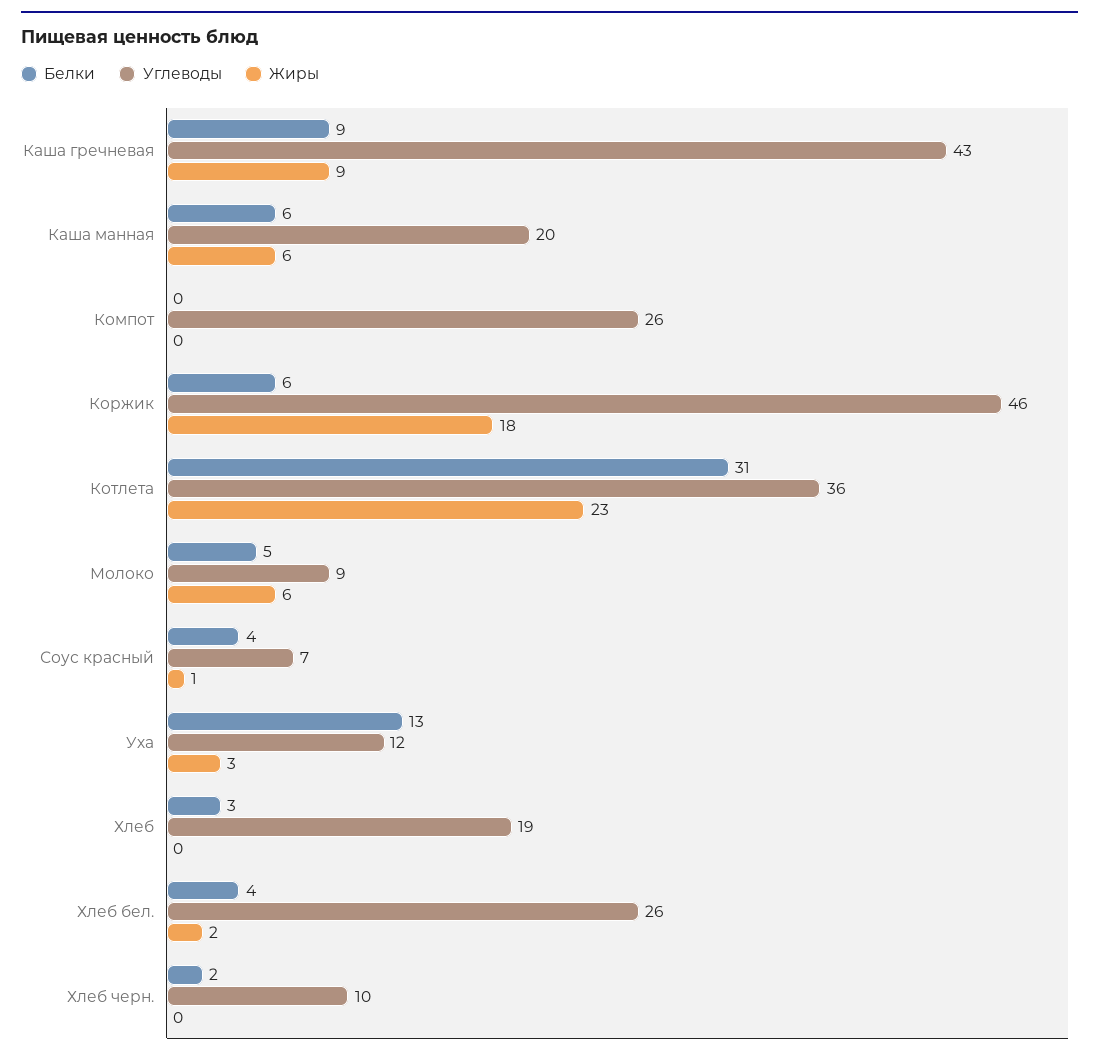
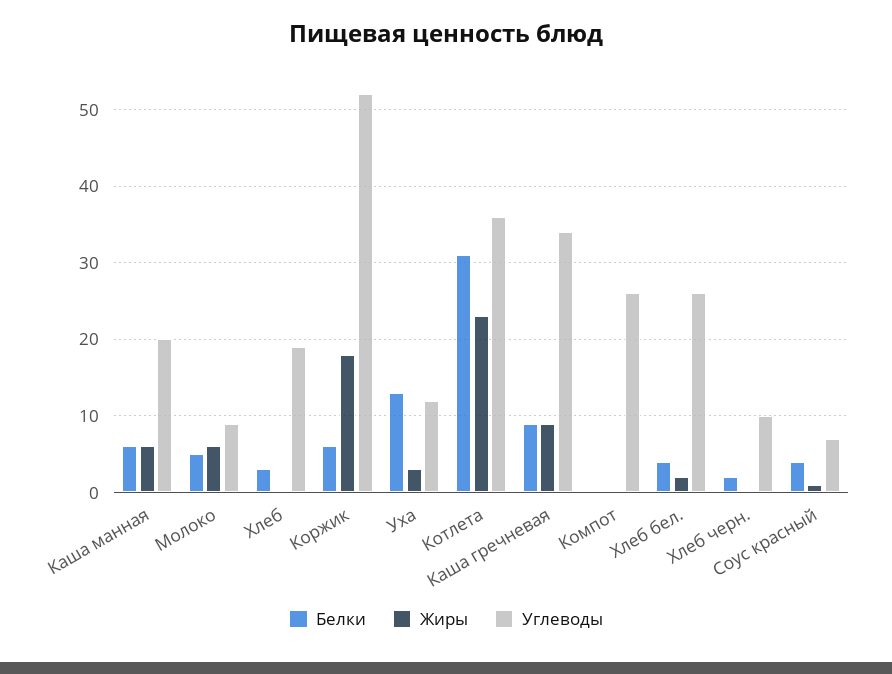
Углеводы, Каша гречневая: 43 -> 34
Углеводы, Коржик: 46 -> 52

